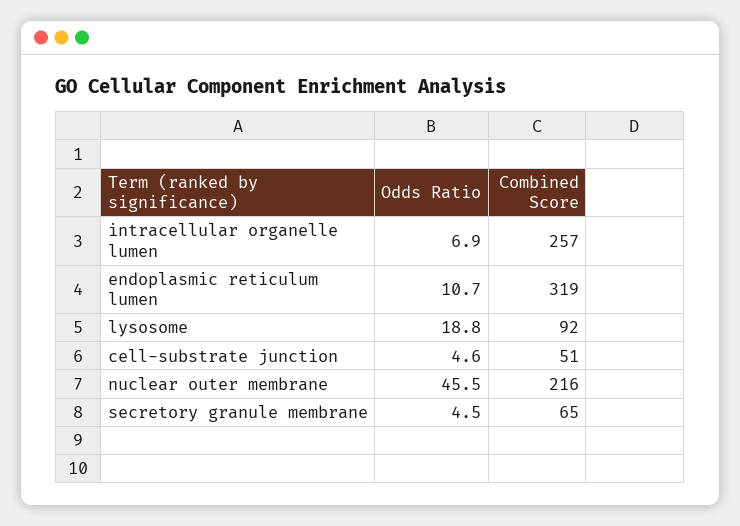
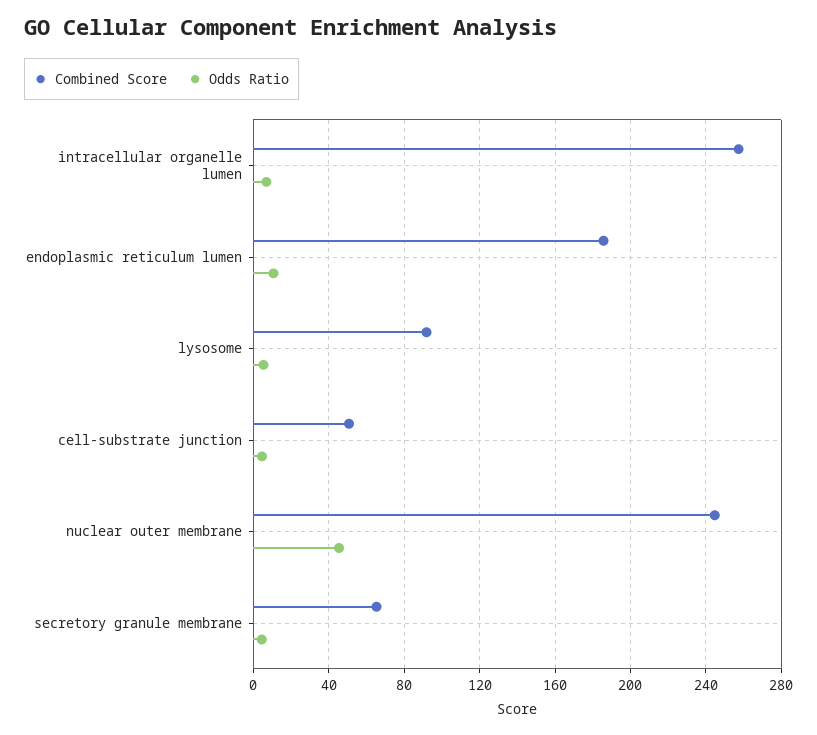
Combined Score, endoplasmic reticulum lumen: 319 -> 185
Odds Ratio, lysosome: 18.8 -> 5
Combined Score, nuclear outer membrane: 216 -> 245

